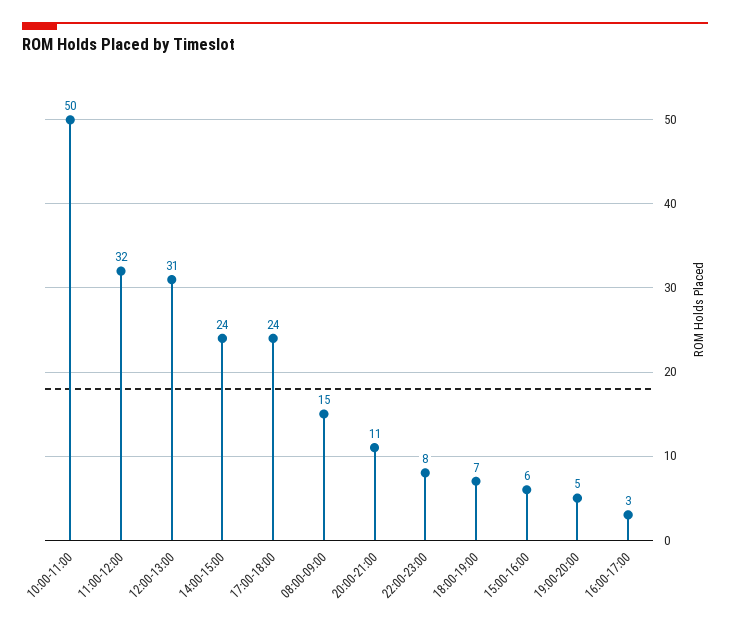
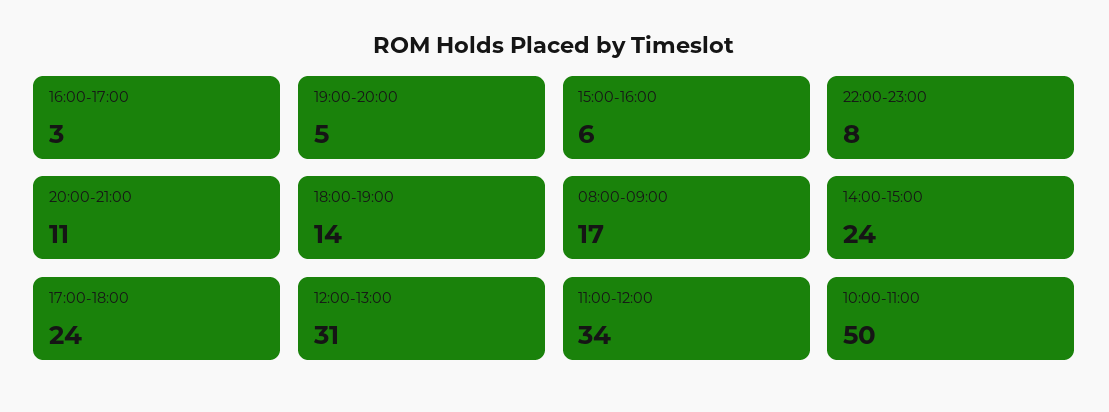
11:00-12:00: 32 -> 34
08:00-09:00: 15 -> 17
18:00-19:00: 7 -> 14

